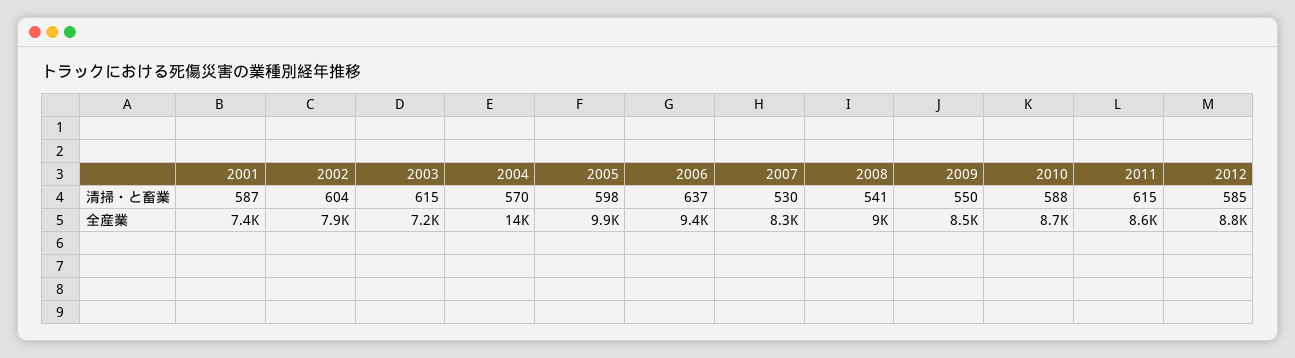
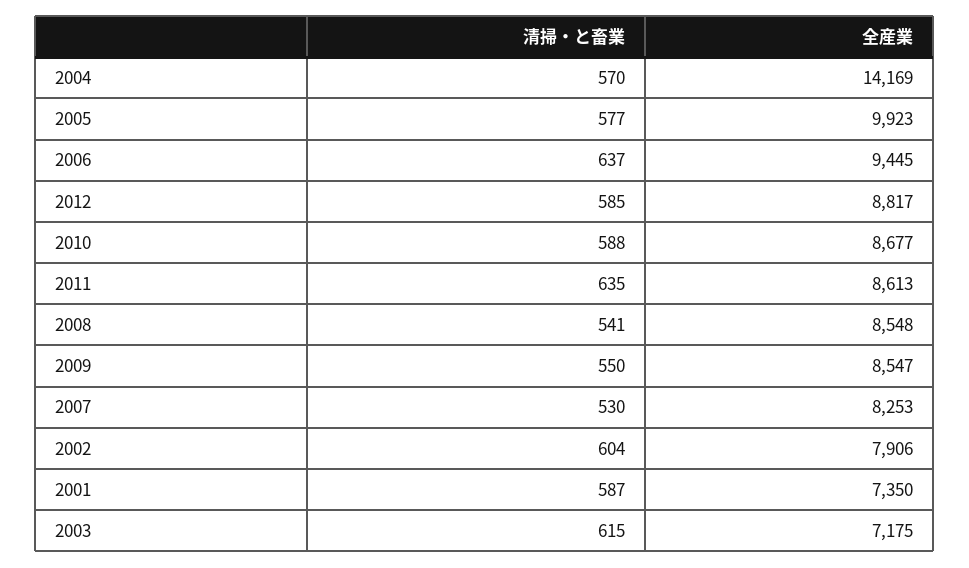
2005, 清掃・と畜業: 598 -> 577
2011, 清掃・と畜業: 615 -> 635
2008, 全産業: 9000 -> 8548

